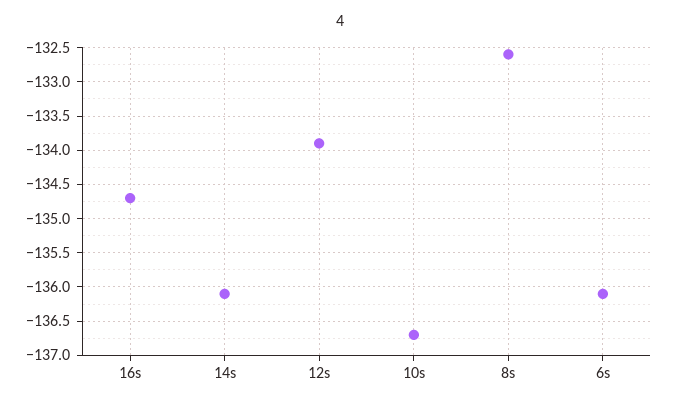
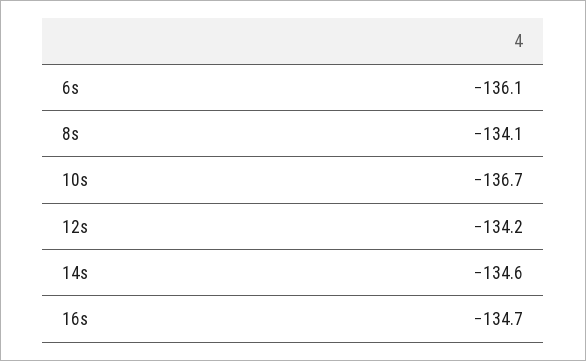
14s: -136.1 -> -134.6
12s: -133.9 -> -134.2
8s: -132.6 -> -134.1

